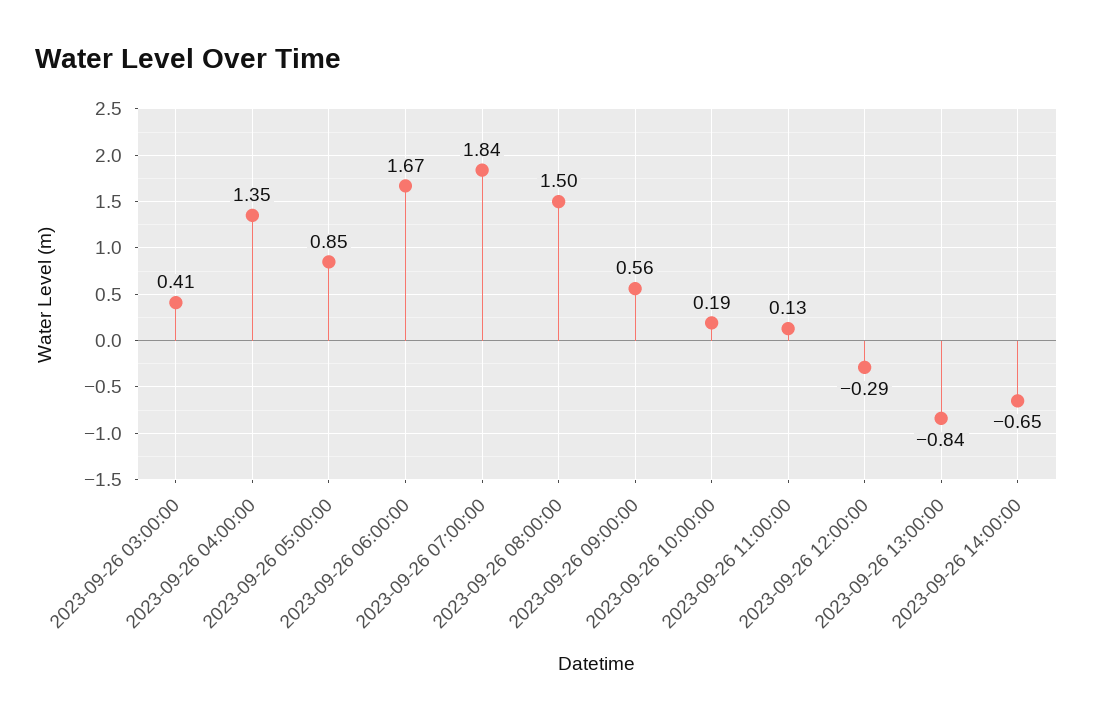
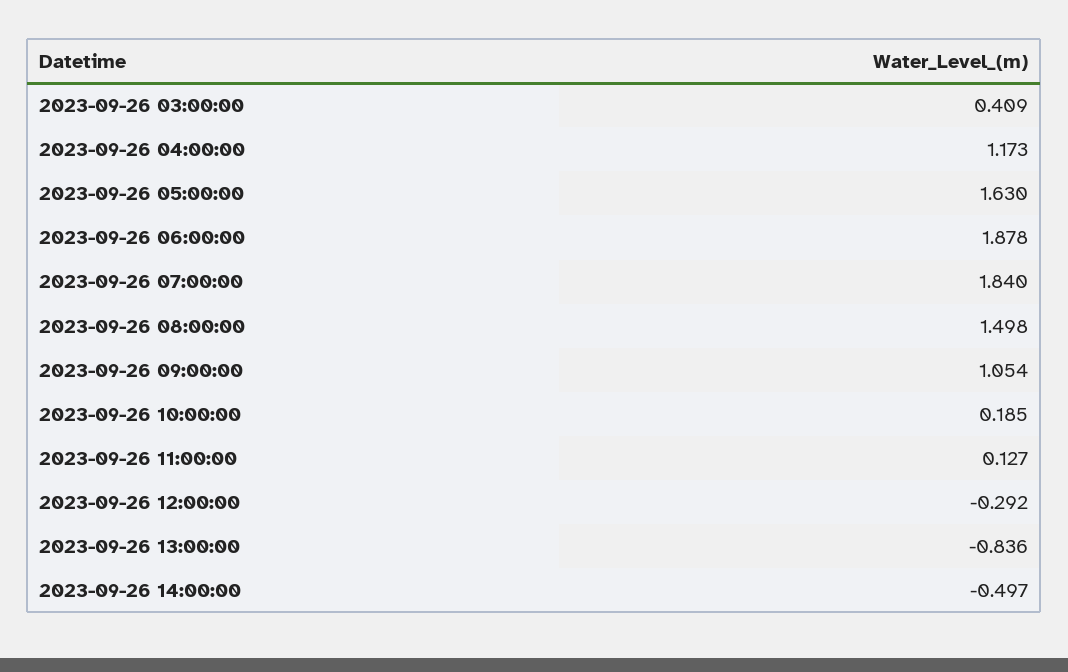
2023-09-26 04:00:00: 1.35 -> 1.173
2023-09-26 05:00:00: 0.85 -> 1.63
2023-09-26 06:00:00: 1.67 -> 1.878
2023-09-26 09:00:00: 0.56 -> 1.054
2023-09-26 14:00:00: -0.65 -> -0.497

